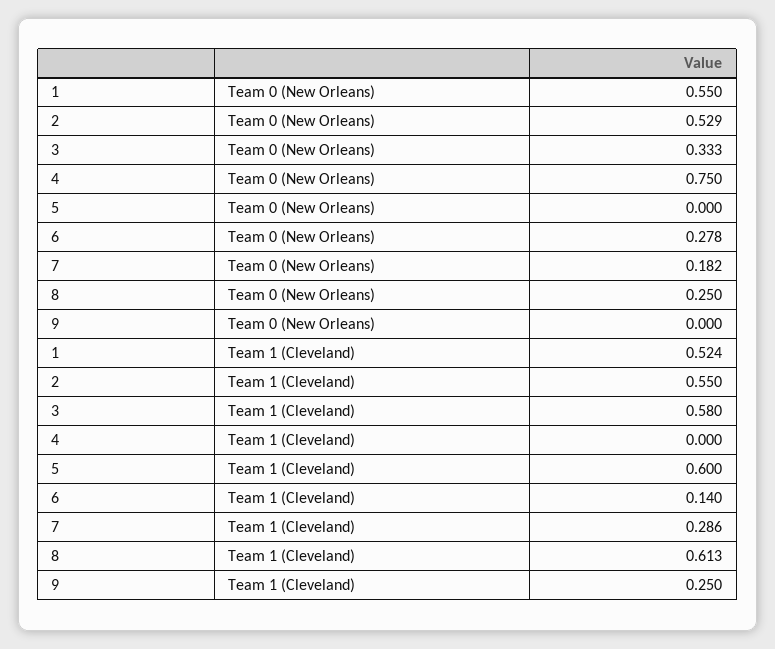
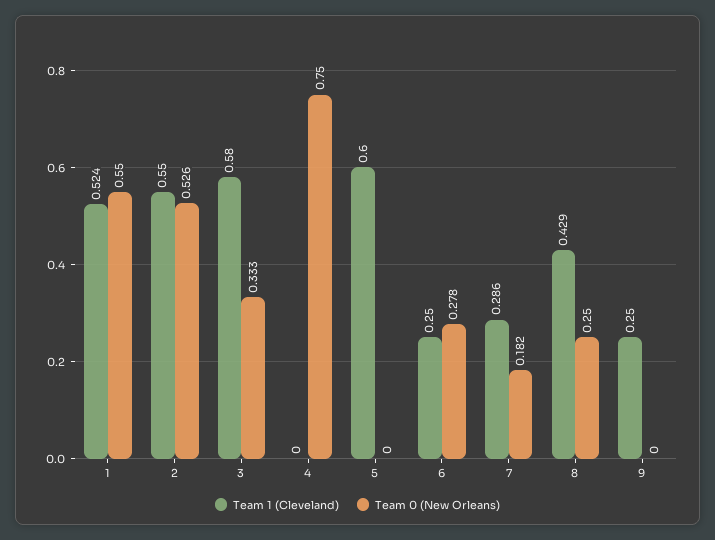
Team 0 (New Orleans), 2: 0.529 -> 0.526
Team 1 (Cleveland), 6: 0.14 -> 0.25
Team 1 (Cleveland), 8: 0.613 -> 0.429

